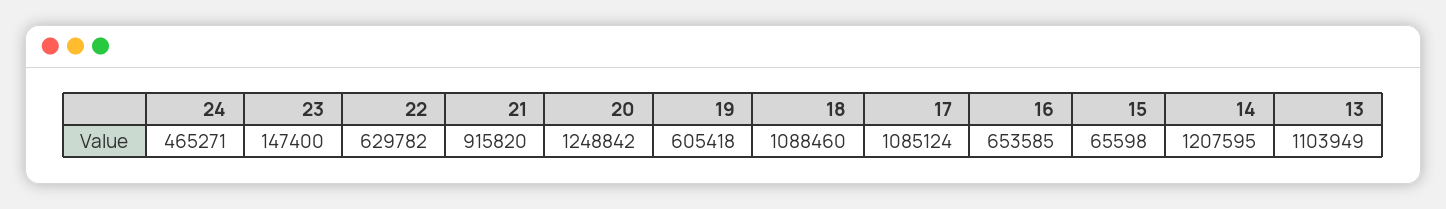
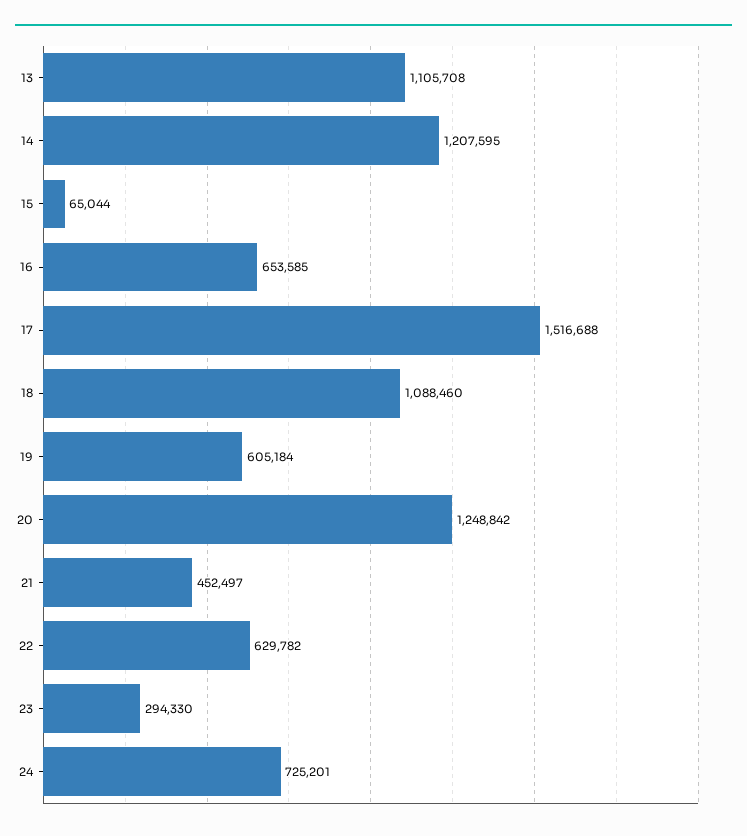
24: 465271 -> 725201
23: 147400 -> 294330
21: 915820 -> 452497
19: 605418 -> 605184
17: 1085124 -> 1516688
15: 65598 -> 65044
13: 1103949 -> 1105708

